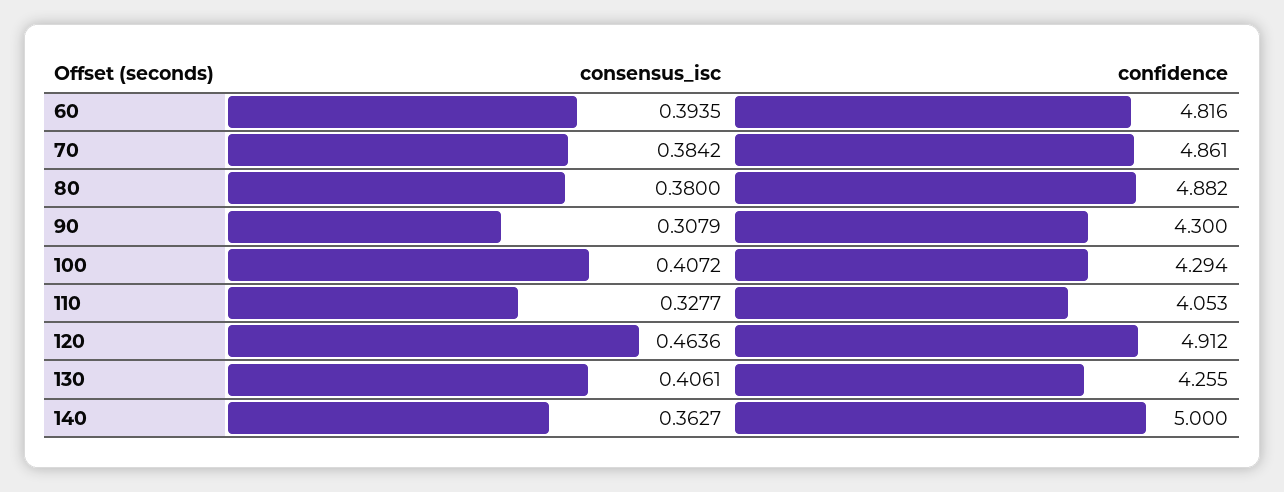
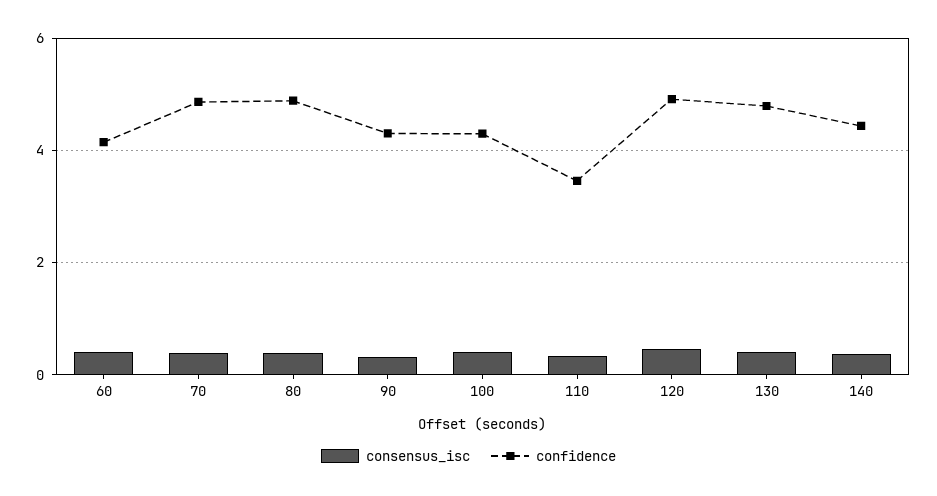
confidence, 60: 4.816 -> 4.2
confidence, 110: 4.053 -> 3.4
confidence, 130: 4.255 -> 4.8
confidence, 140: 5 -> 4.4

